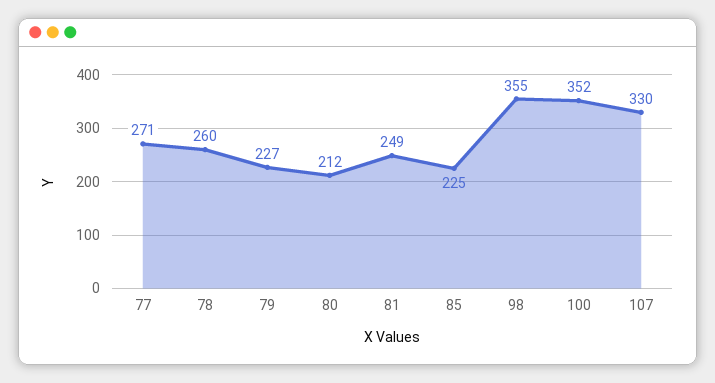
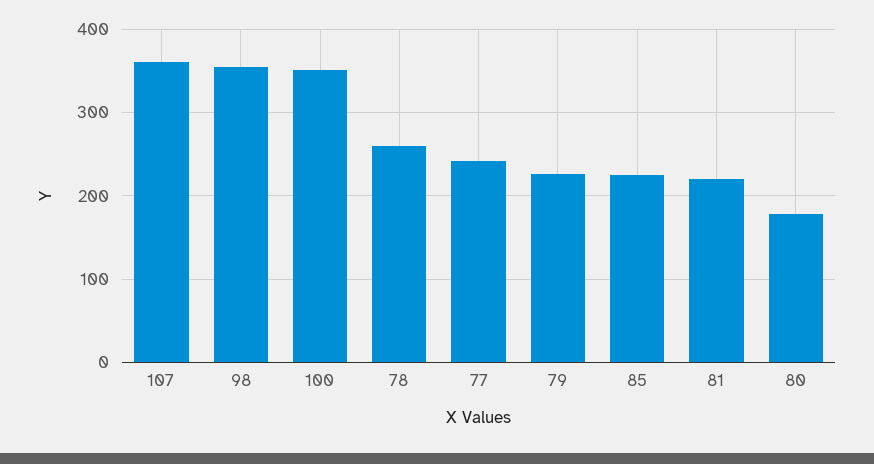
77: 271 -> 240
80: 212 -> 180
81: 249 -> 220
107: 330 -> 360

